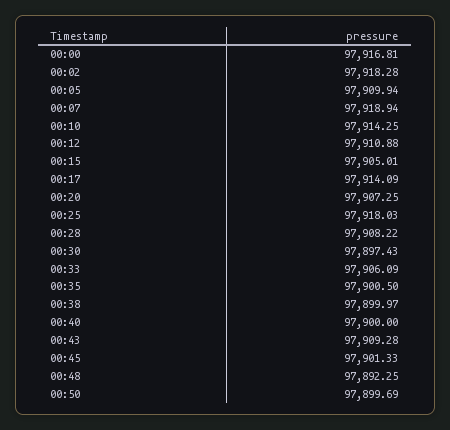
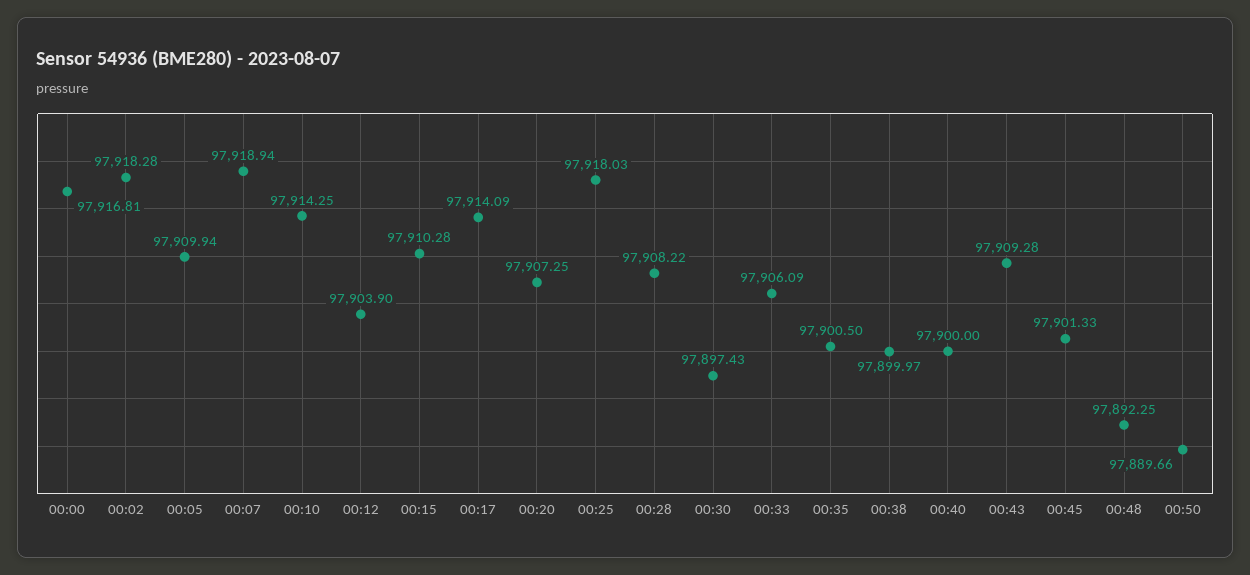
00:12: 97910.88 -> 97903.9
00:15: 97905.01 -> 97910.28
00:50: 97899.69 -> 97889.66

